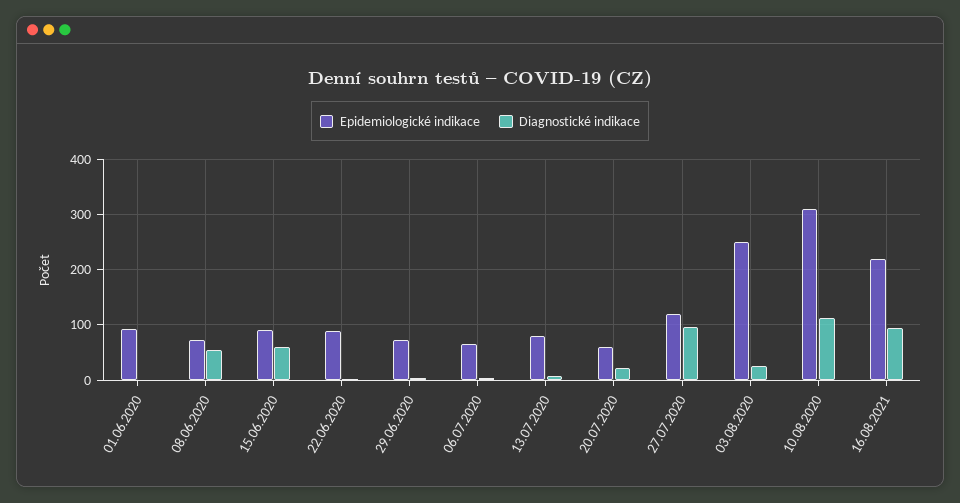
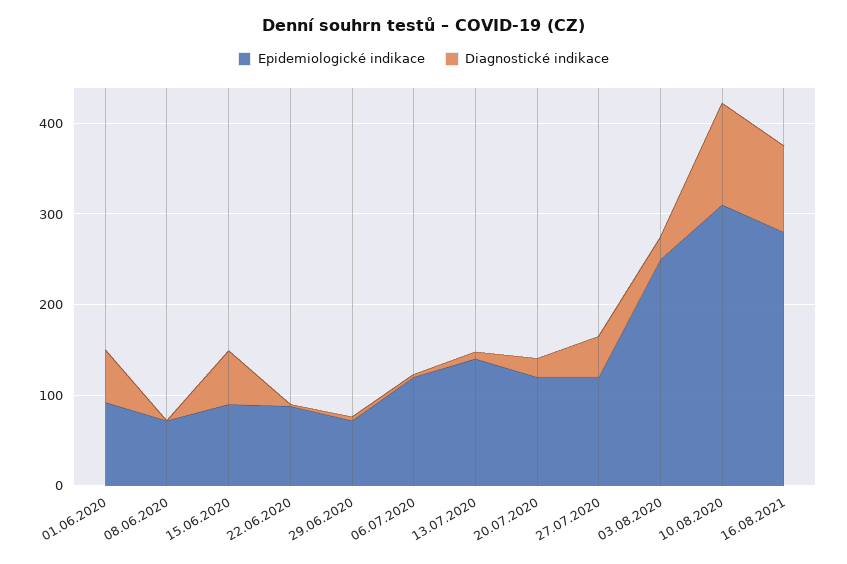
Diagnostické indikace, 01.06.2020: 0 -> 60
Diagnostické indikace, 08.06.2020: 60 -> 0
Epidemiologické indikace, 06.07.2020: 60 -> 120
Epidemiologické indikace, 13.07.2020: 80 -> 140
Epidemiologické indikace, 20.07.2020: 60 -> 120
Diagnostické indikace, 27.07.2020: 100 -> 40
Epidemiologické indikace, 16.08.2021: 220 -> 280

